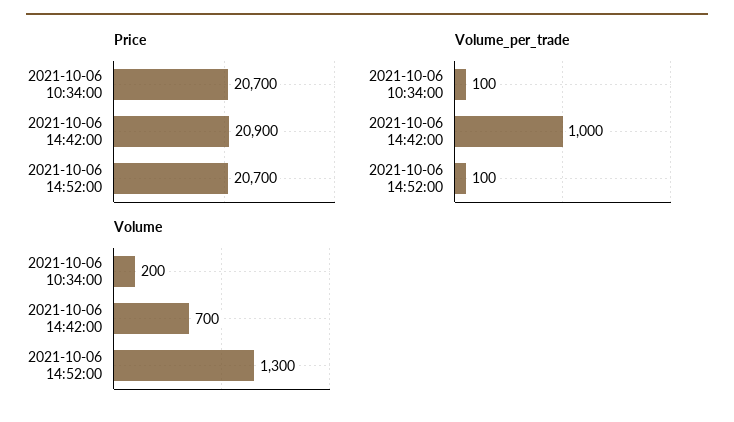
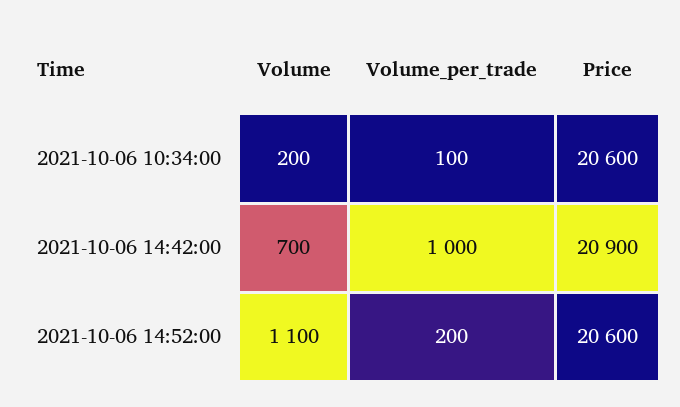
Price, 2021-10-06 10:34:00: 20700 -> 20600
Price, 2021-10-06 14:52:00: 20700 -> 20600
Volume_per_trade, 2021-10-06 14:52:00: 100 -> 200
Volume, 2021-10-06 14:52:00: 1300 -> 1100

